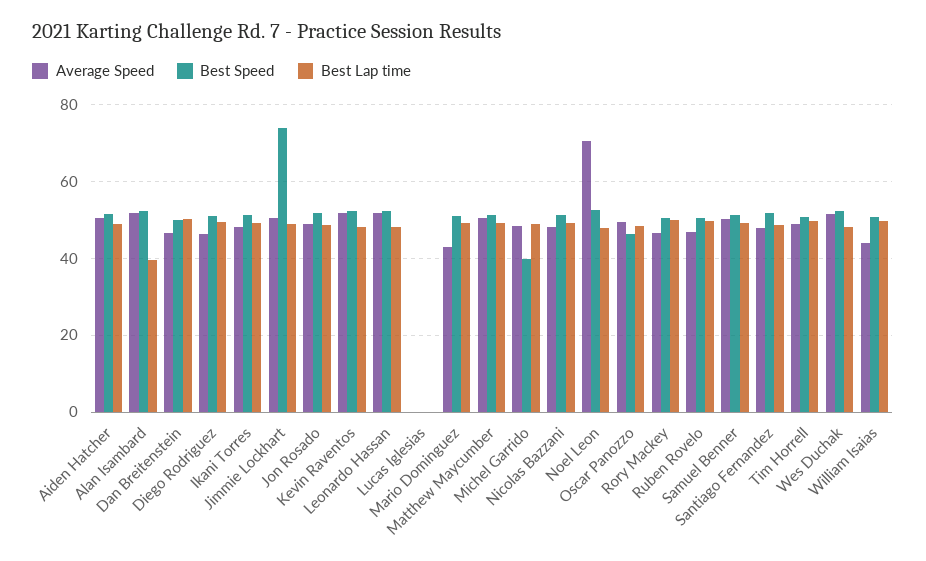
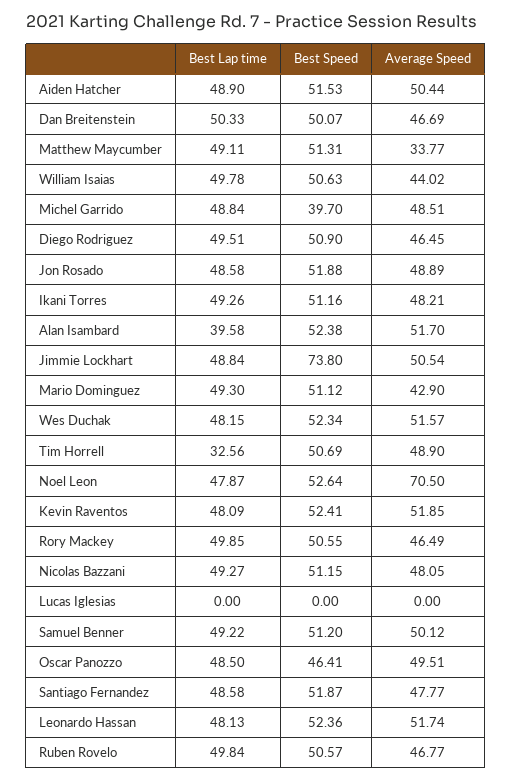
Average Speed, Matthew Maycumber: 50 -> 33.77
Best Lap time, Tim Horrell: 50 -> 32.56

